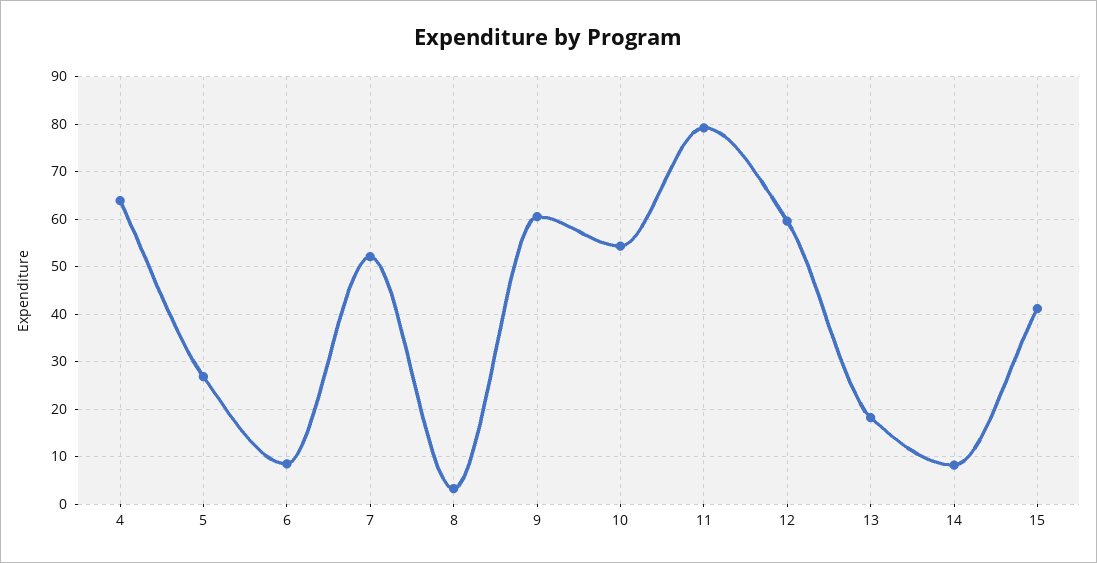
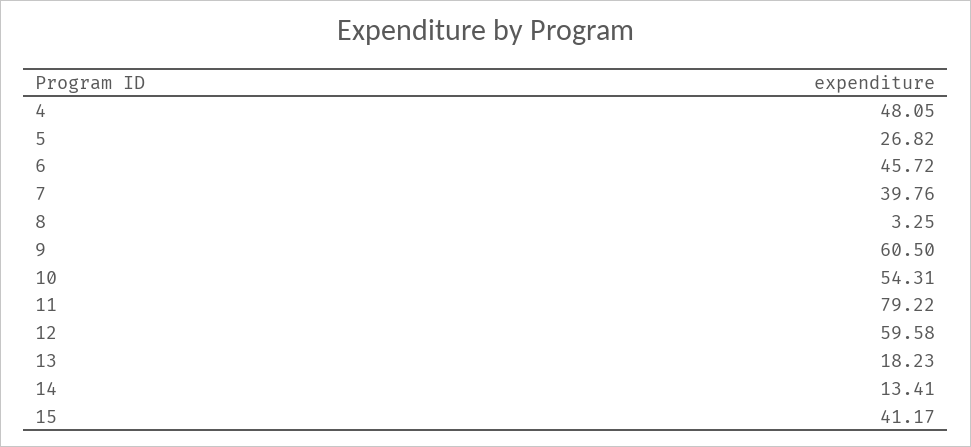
4: 64 -> 48.05
6: 8 -> 45.72
7: 52 -> 39.76
14: 8 -> 13.41

